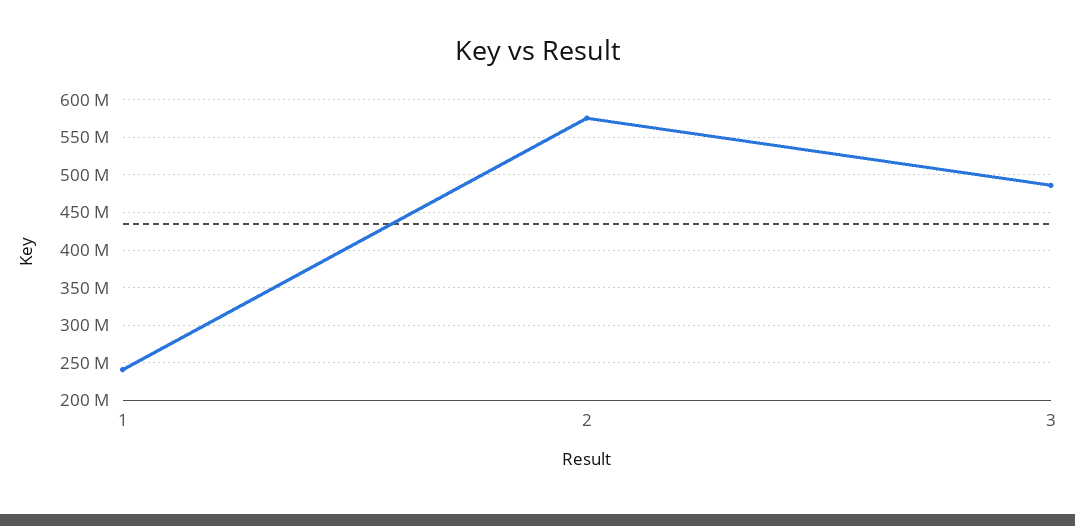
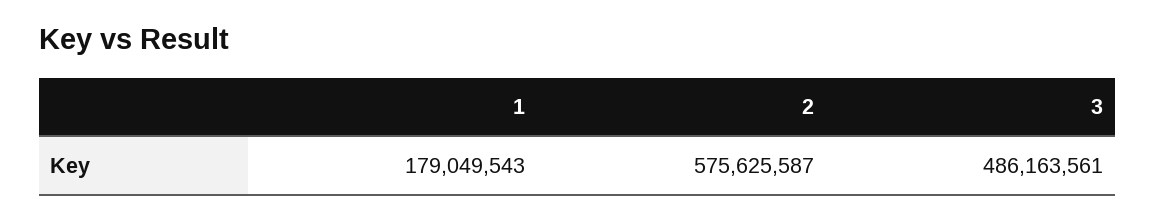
1: 240000000 -> 179049543

